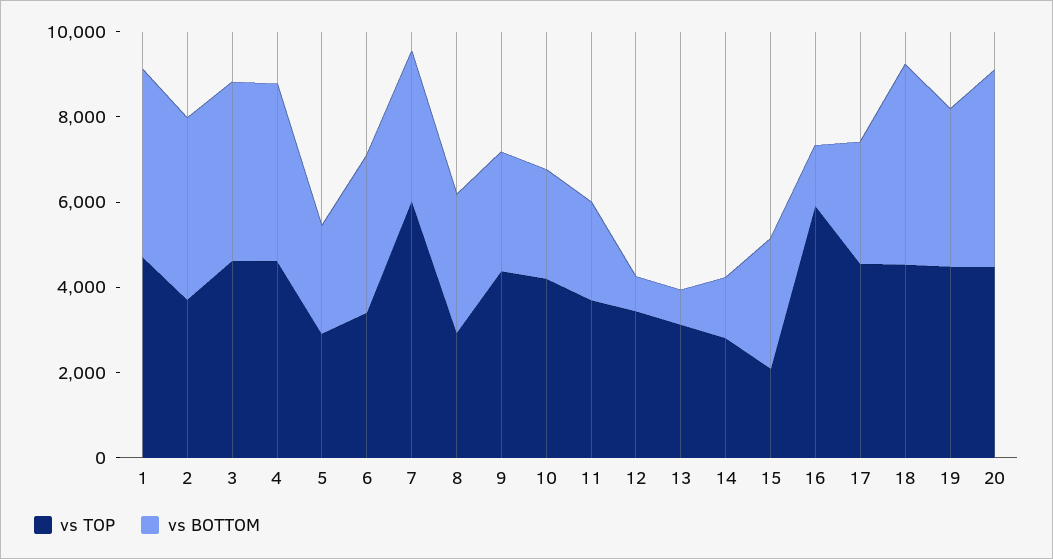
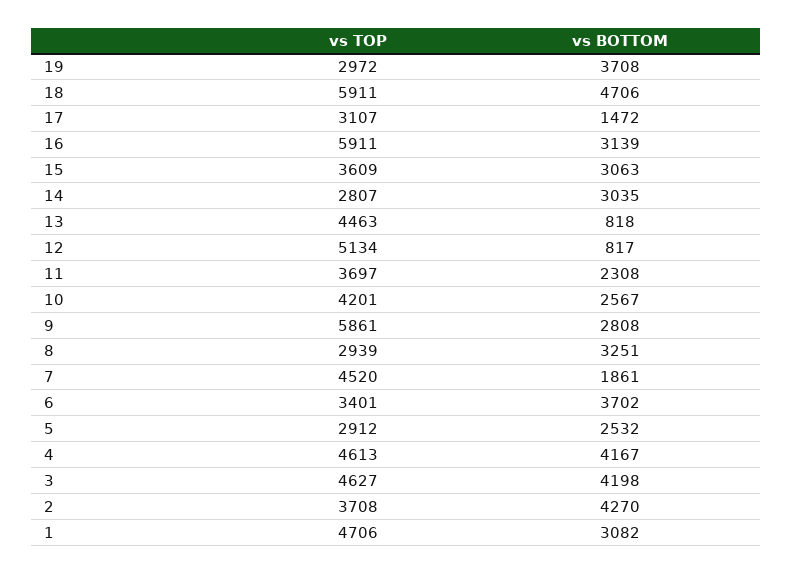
vs BOTTOM, 1: 4500 -> 3082
vs TOP, 7: 6000 -> 4520
vs BOTTOM, 7: 3500 -> 1861
vs TOP, 9: 4500 -> 5861
vs TOP, 12: 3500 -> 5134
vs TOP, 13: 3000 -> 4463
vs BOTTOM, 14: 1500 -> 3035
vs TOP, 15: 2000 -> 3609
vs BOTTOM, 16: 1500 -> 3139
vs TOP, 17: 4500 -> 3107
vs BOTTOM, 17: 3000 -> 1472
vs TOP, 18: 4500 -> 5911
vs TOP, 19: 4500 -> 2972
vs TOP, 20: 4500 -> none
vs BOTTOM, 20: 4500 -> none

